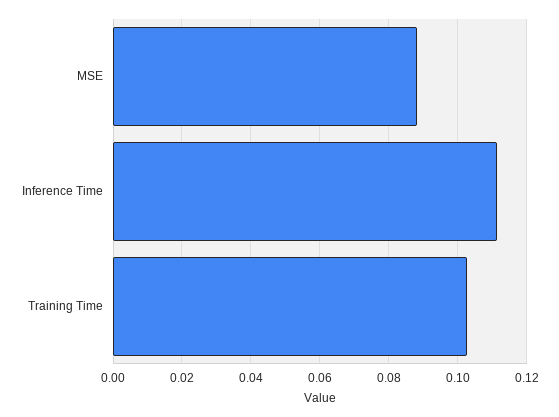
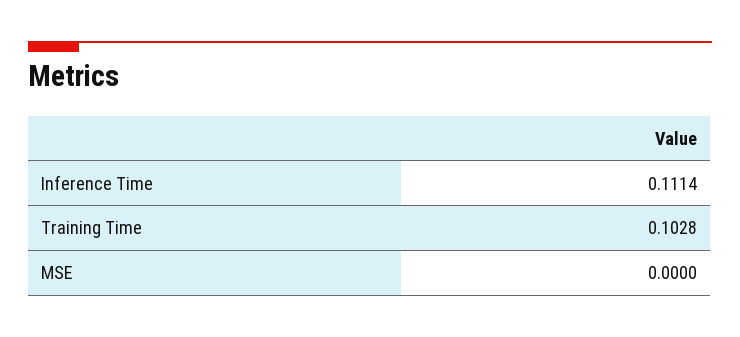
MSE: 0.088 -> 0

